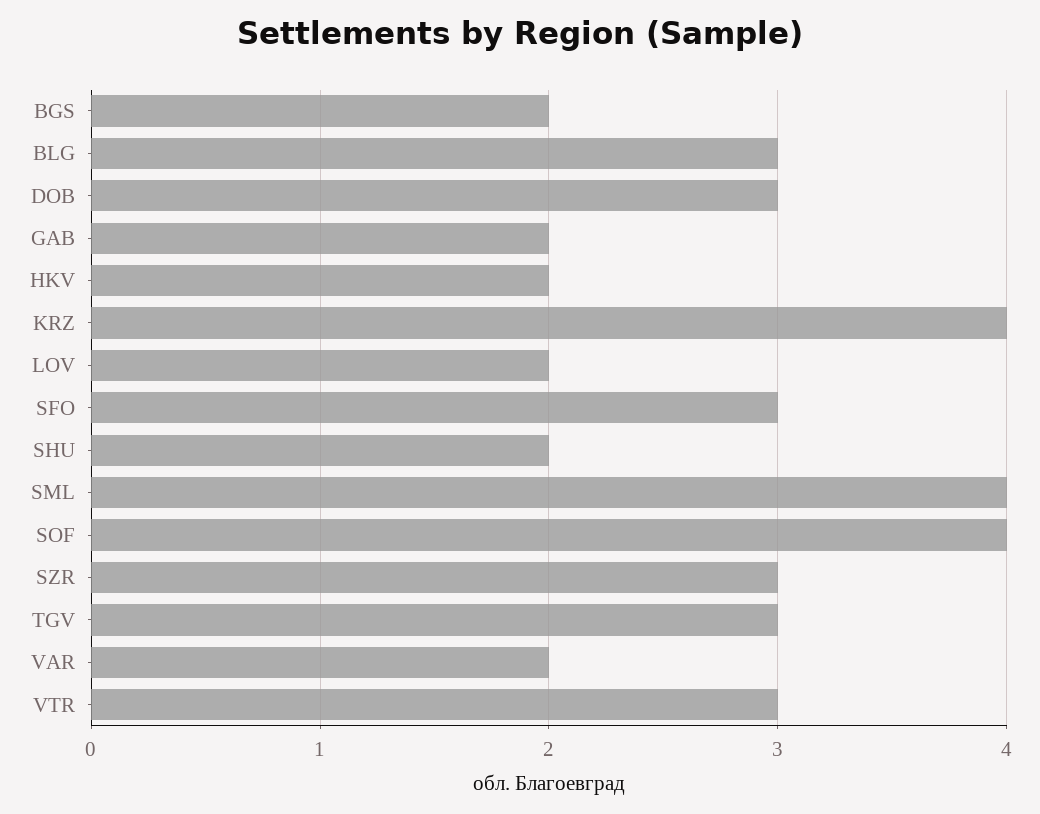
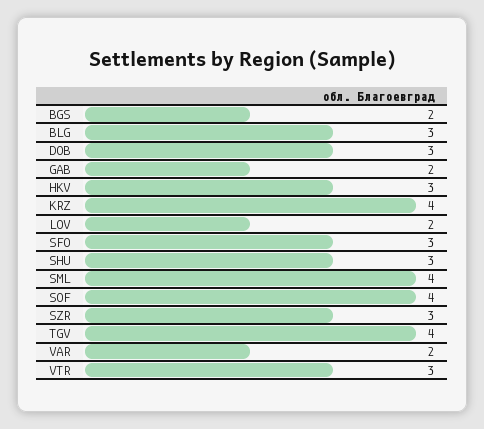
HKV: 2 -> 3
SHU: 2 -> 3
TGV: 3 -> 4

